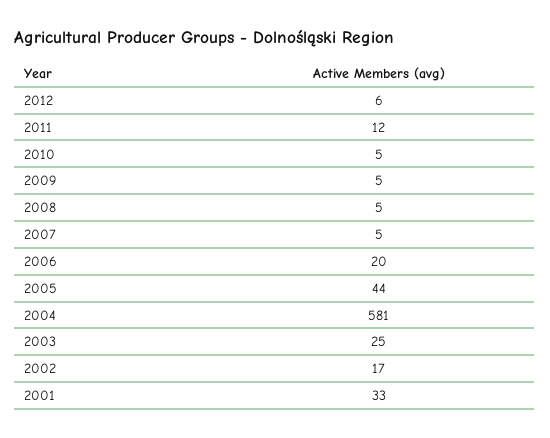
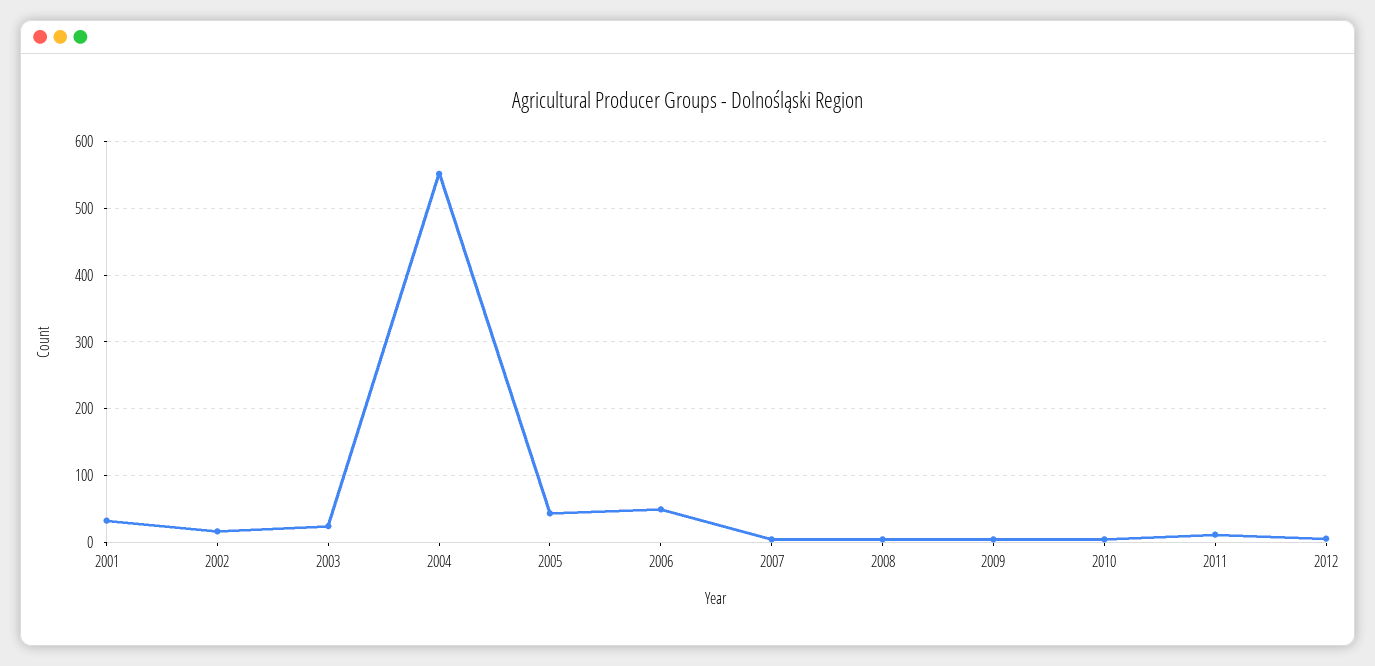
2006: 20 -> 50
2004: 581 -> 550

